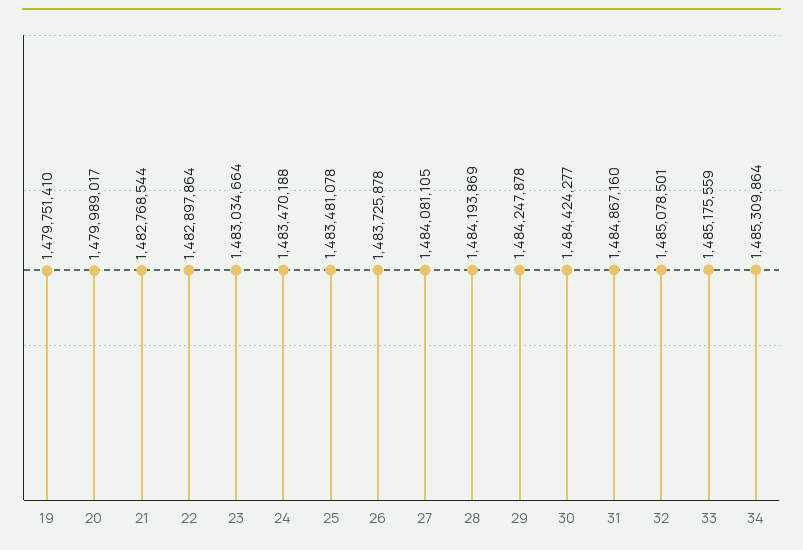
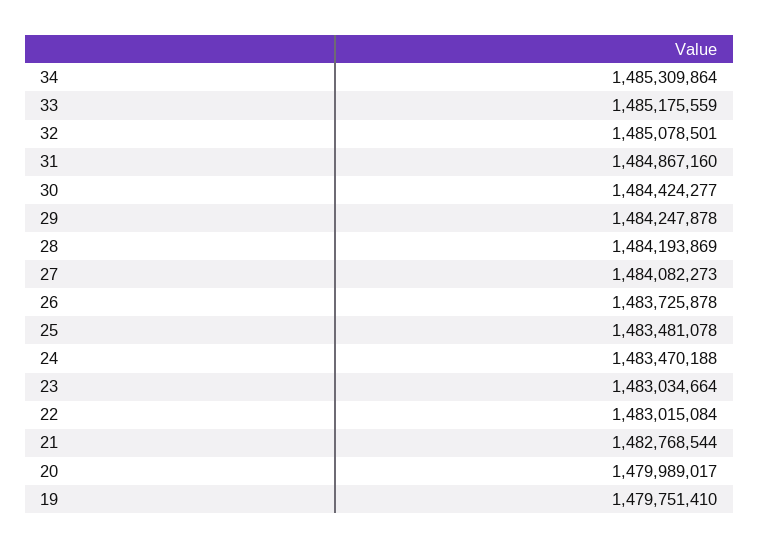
22: 1482897864 -> 1483015084
27: 1484081105 -> 1484082273

